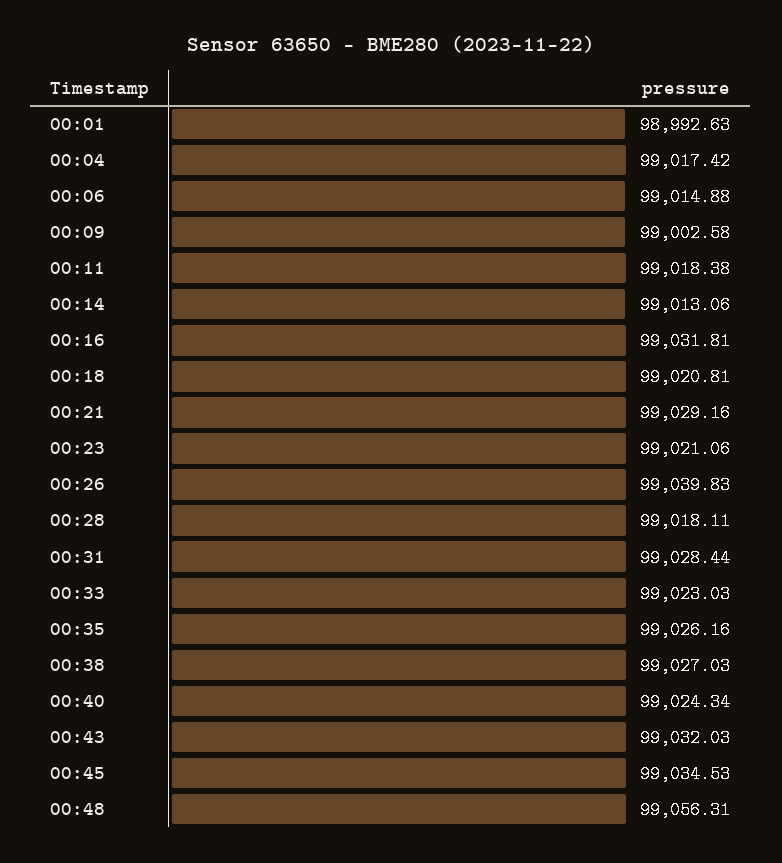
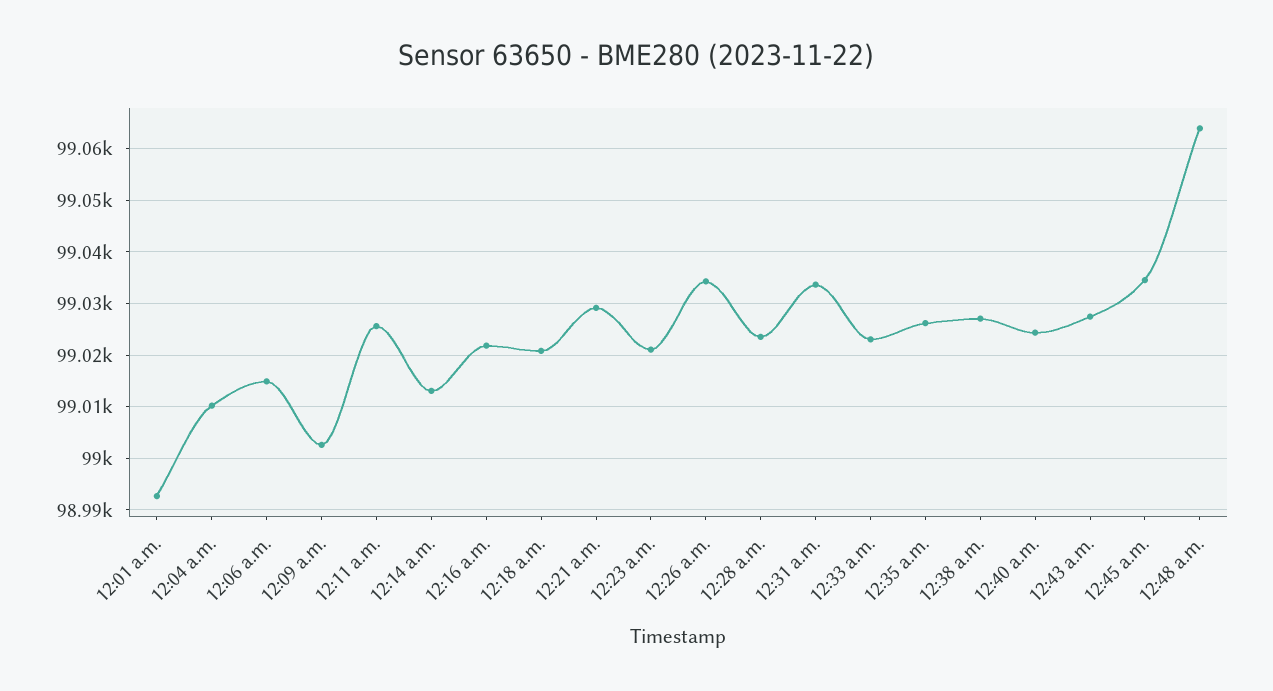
00:04: 99017.42 -> 99010
00:11: 99018.38 -> 99026
00:16: 99031.81 -> 99022
00:26: 99039.83 -> 99034
00:28: 99018.11 -> 99024
00:31: 99028.44 -> 99034
00:43: 99032.03 -> 99028
00:48: 99056.31 -> 99064

